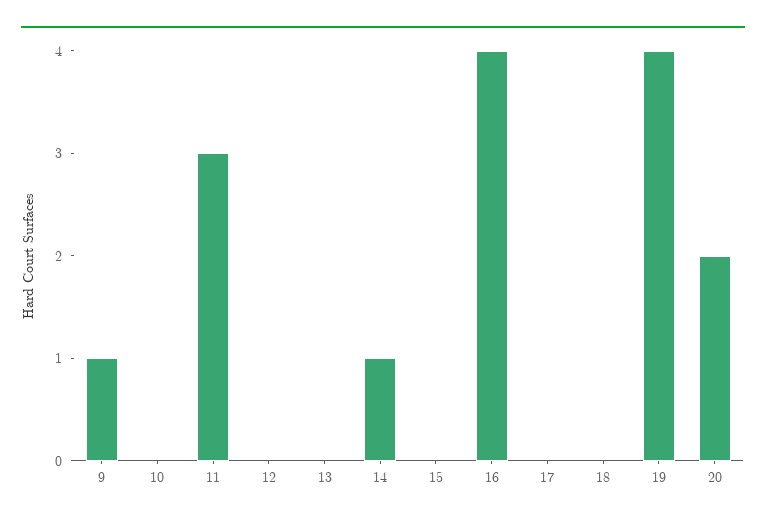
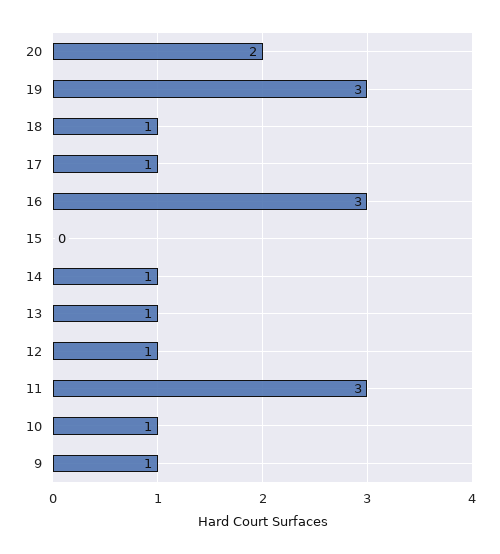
10: 0 -> 1
12: 0 -> 1
13: 0 -> 1
16: 4 -> 3
17: 0 -> 1
18: 0 -> 1
19: 4 -> 3

